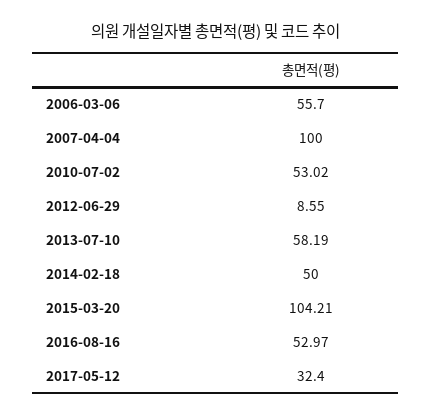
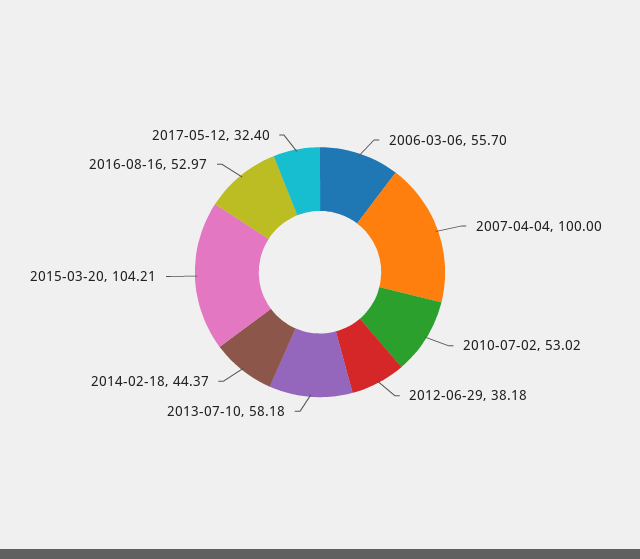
2012-06-29: 8.55 -> 38.18
2013-07-10: 58.19 -> 58.18
2014-02-18: 50 -> 44.37

